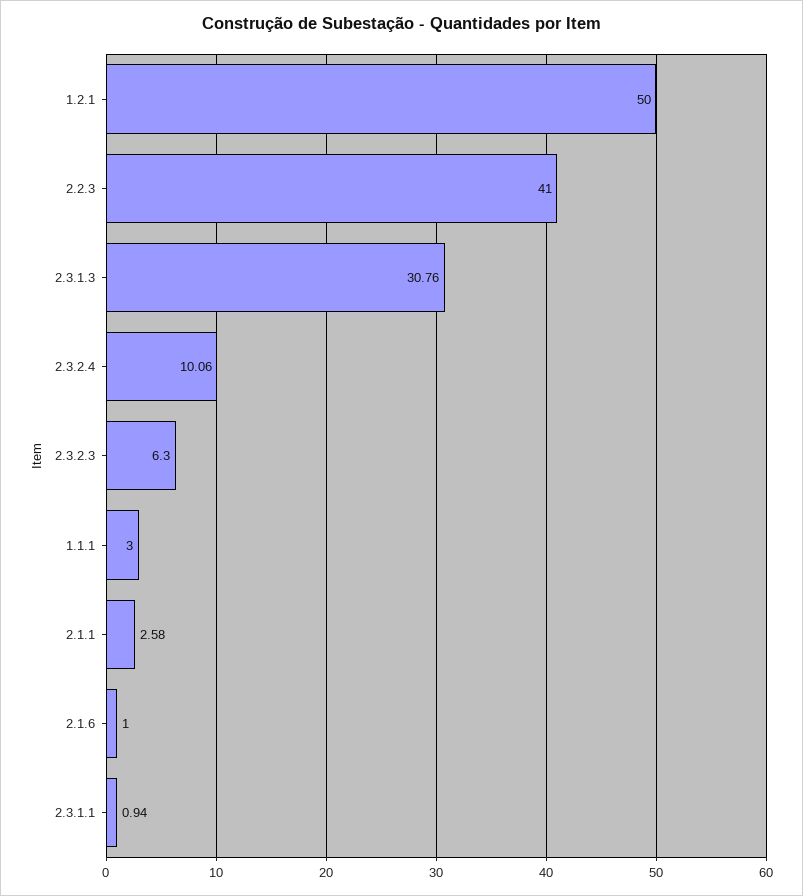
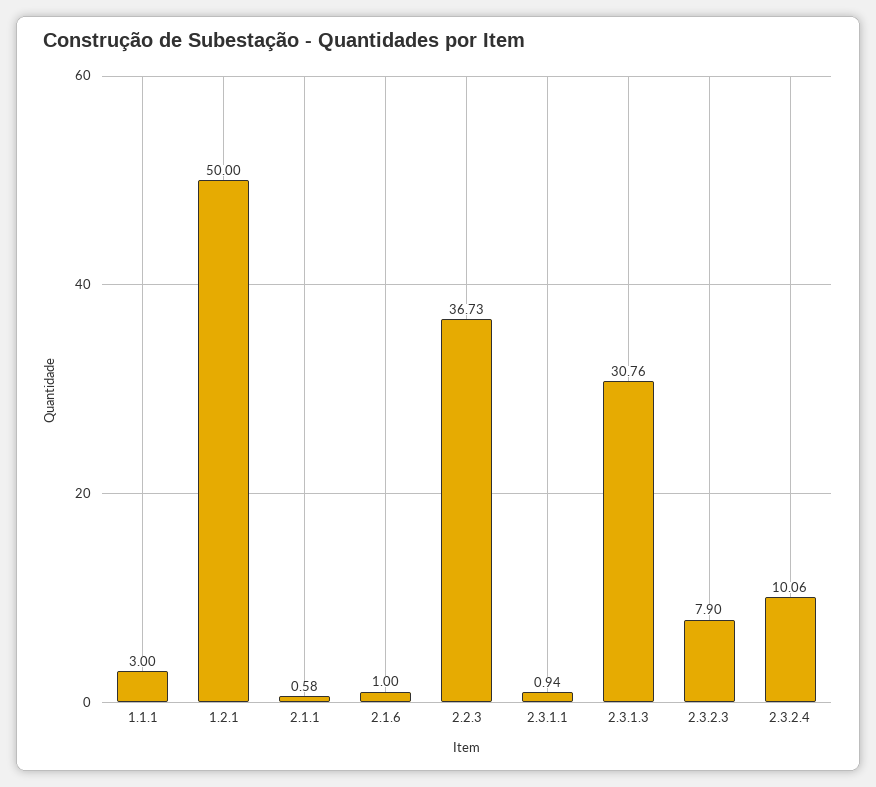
2.2.3: 41 -> 36.73
2.3.2.3: 6.3 -> 7.9
2.1.1: 2.58 -> 0.58

